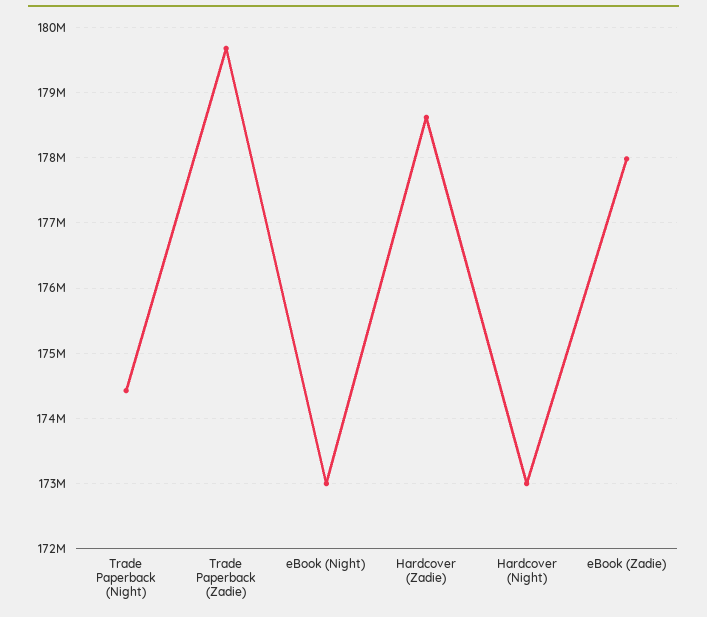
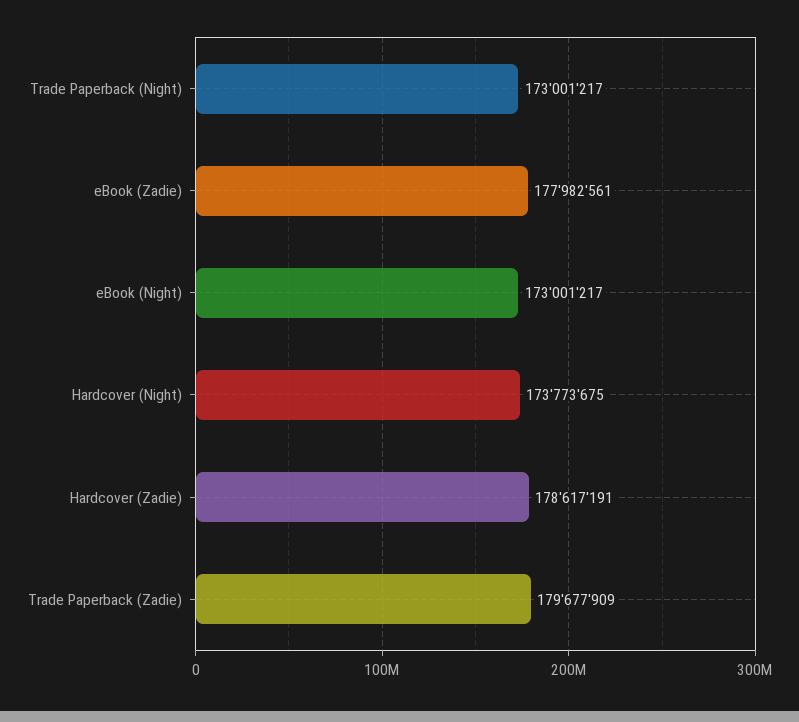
Trade Paperback (Night): 174400000 -> 173001217
Hardcover (Night): 173000000 -> 173773675

